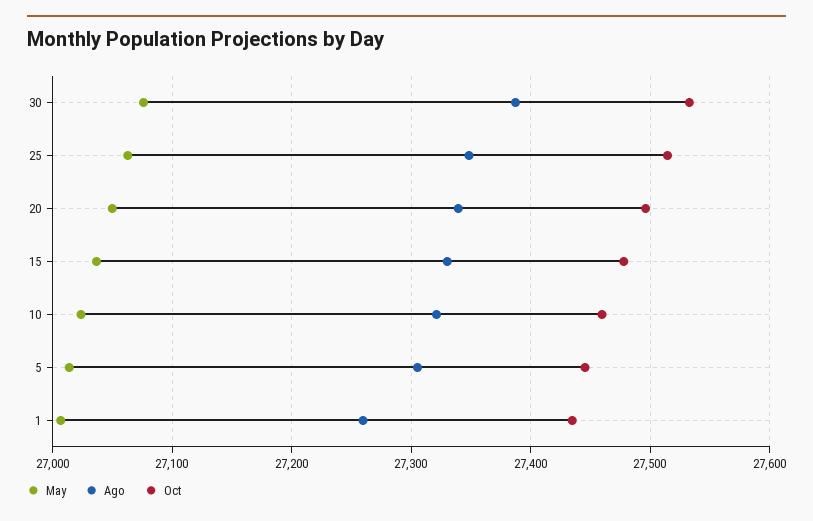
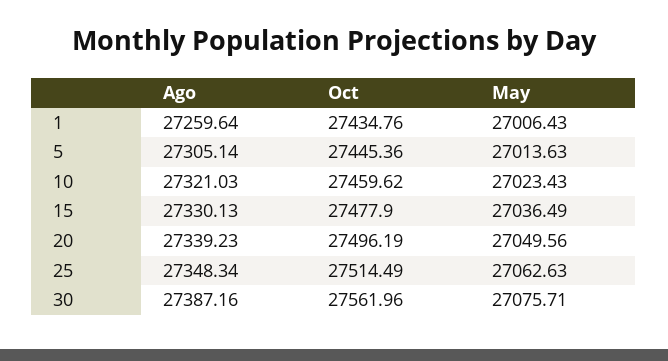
Oct, 30: 27530 -> 27561.96

